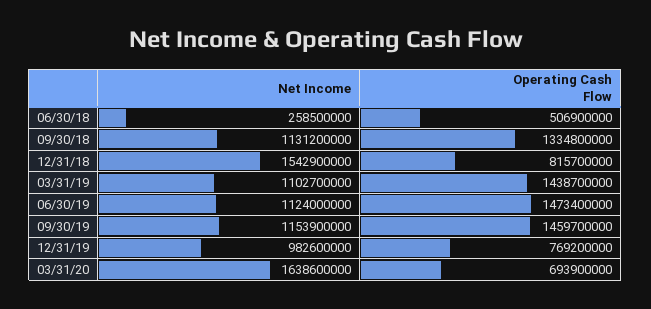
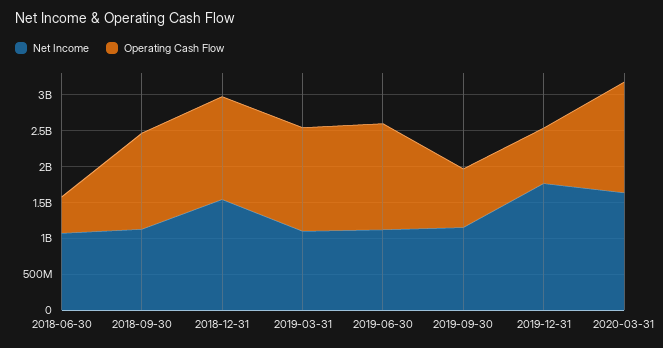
Net Income, 06/30/18: 258500000 -> 1000000000
Operating Cash Flow, 12/31/18: 815700000 -> 1500000000
Operating Cash Flow, 09/30/19: 1459700000 -> 750000000
Net Income, 12/31/19: 982600000 -> 1750000000
Operating Cash Flow, 03/31/20: 693900000 -> 1500000000

